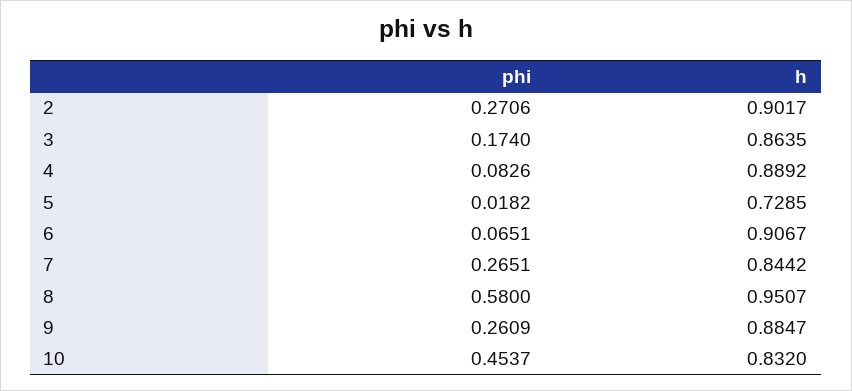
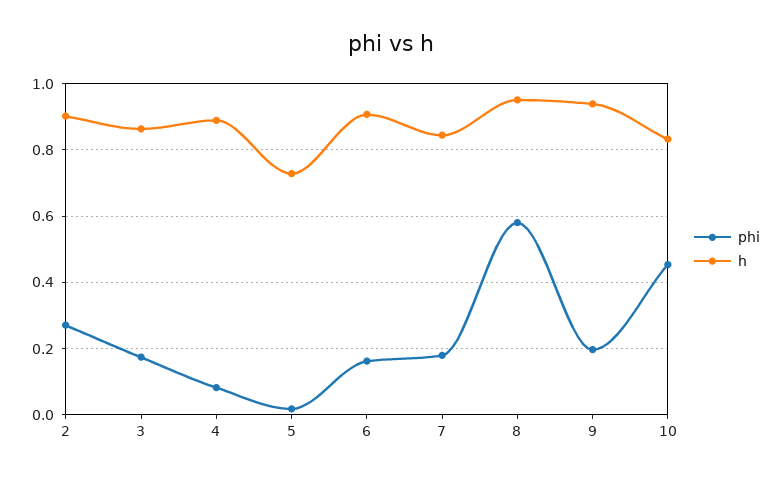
phi, 6: 0.0651 -> 0.16
phi, 7: 0.2651 -> 0.18
phi, 9: 0.2609 -> 0.2
h, 9: 0.8847 -> 0.94

